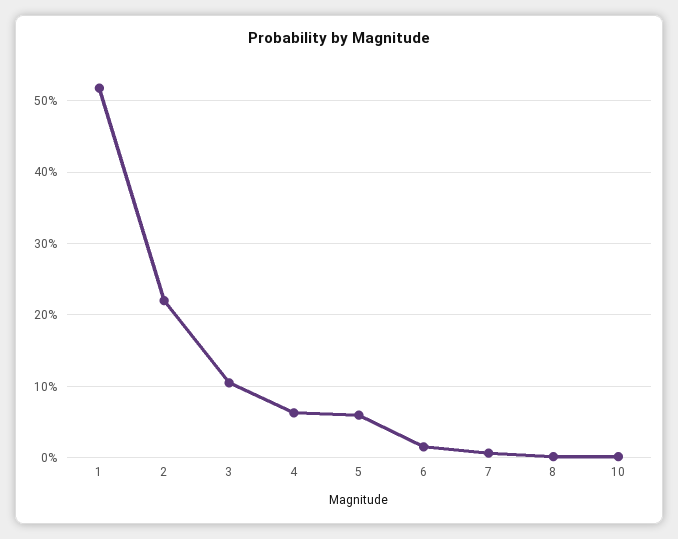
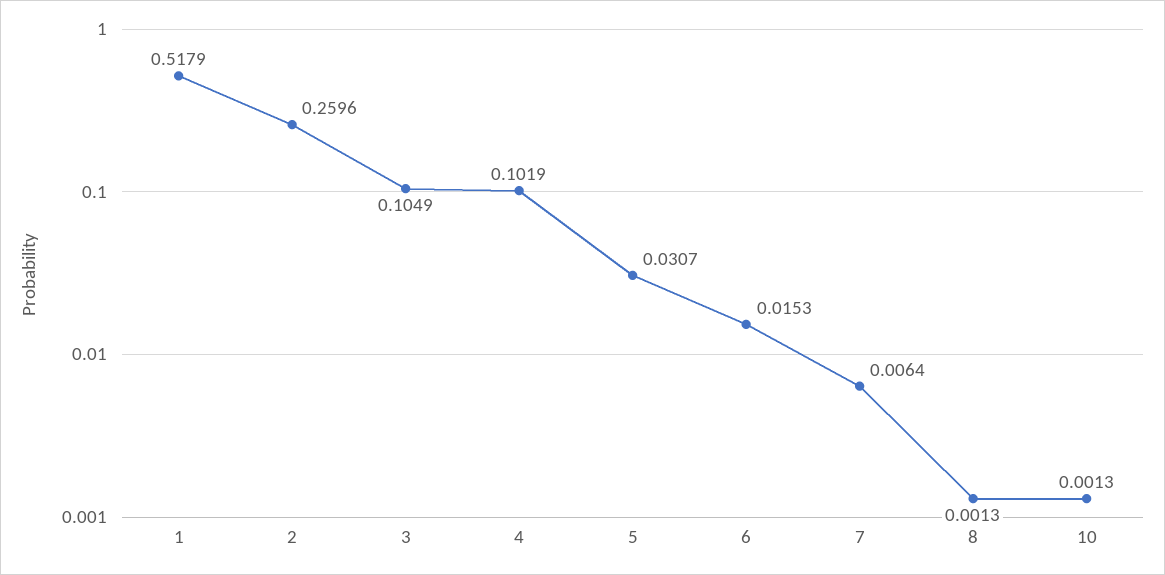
2: 0.22 -> 0.2596
4: 0.06 -> 0.1019
5: 0.06 -> 0.0307

